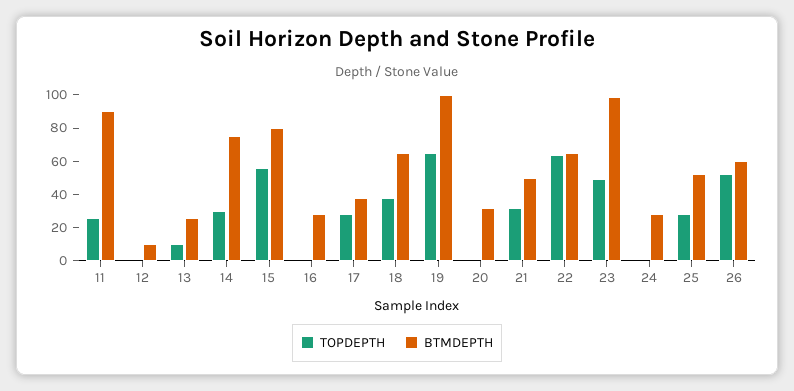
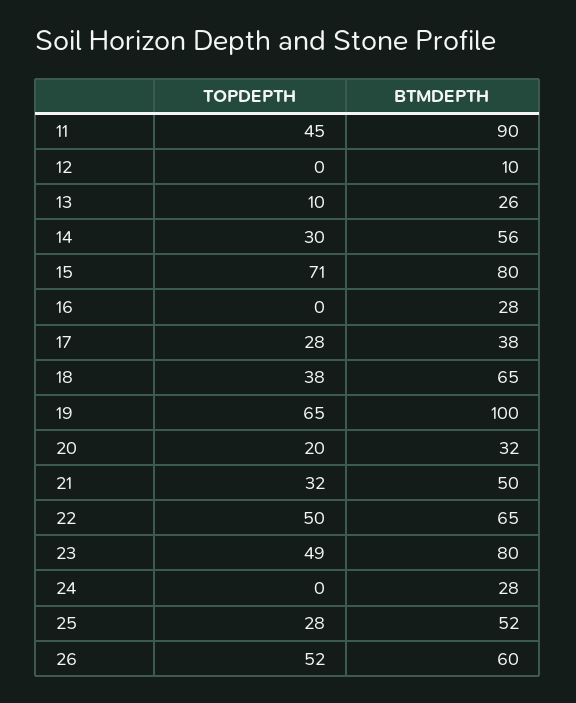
TOPDEPTH, 11: 25 -> 45
BTMDEPTH, 14: 75 -> 56
TOPDEPTH, 15: 55 -> 71
TOPDEPTH, 20: 0 -> 20
TOPDEPTH, 22: 65 -> 50
BTMDEPTH, 23: 100 -> 80

